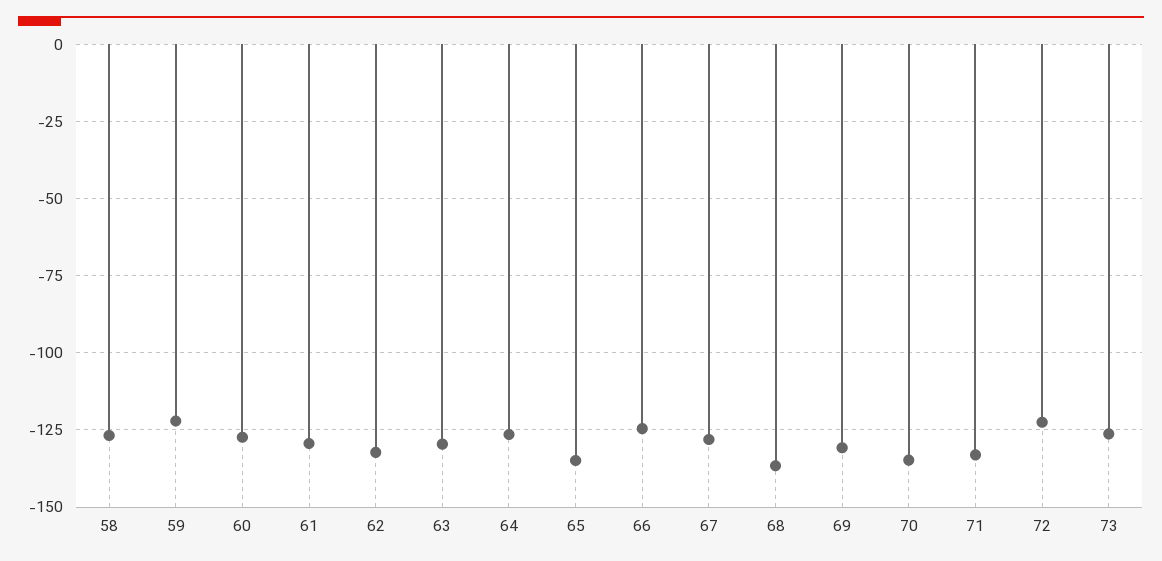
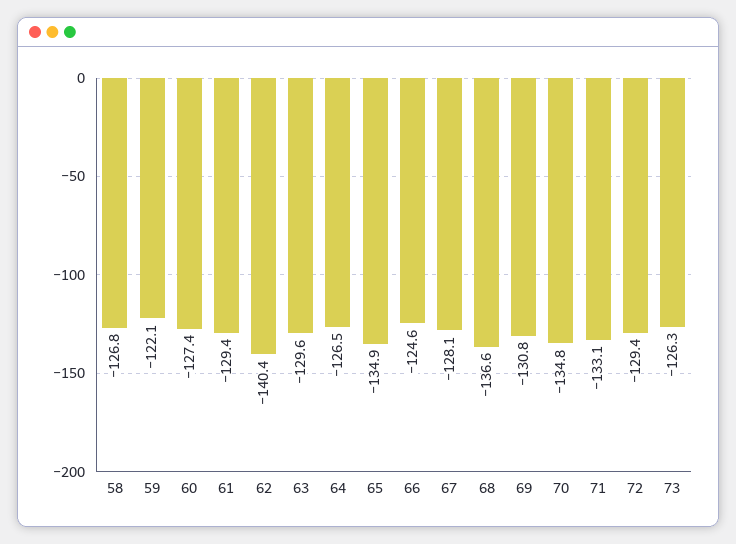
62: -132.5 -> -140.4
72: -122.5 -> -129.4

